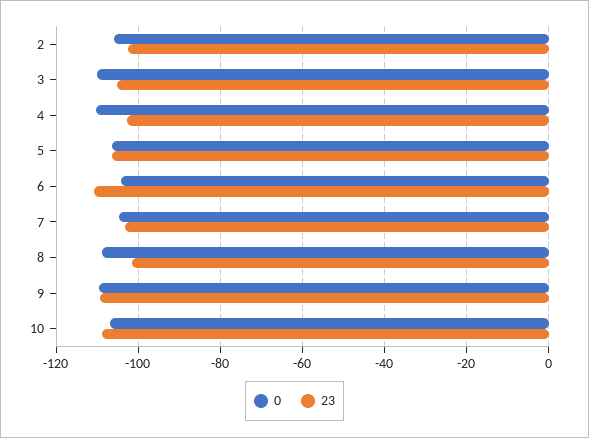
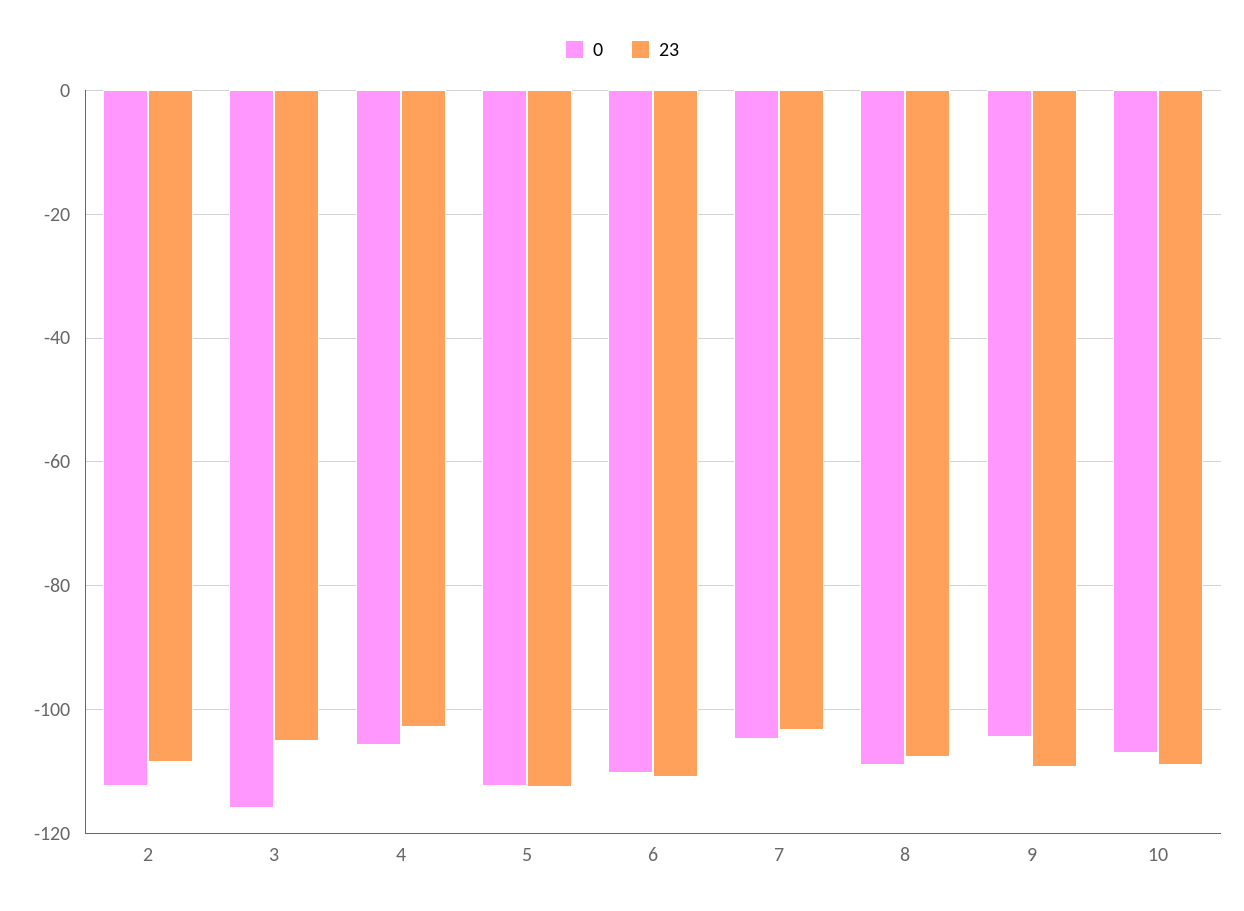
0, 2: -106 -> -112
23, 2: -102 -> -108
0, 3: -110 -> -116
0, 4: -110 -> -106
0, 5: -106 -> -112
23, 5: -106 -> -112
0, 6: -104 -> -110
23, 8: -102 -> -108
0, 9: -110 -> -104

